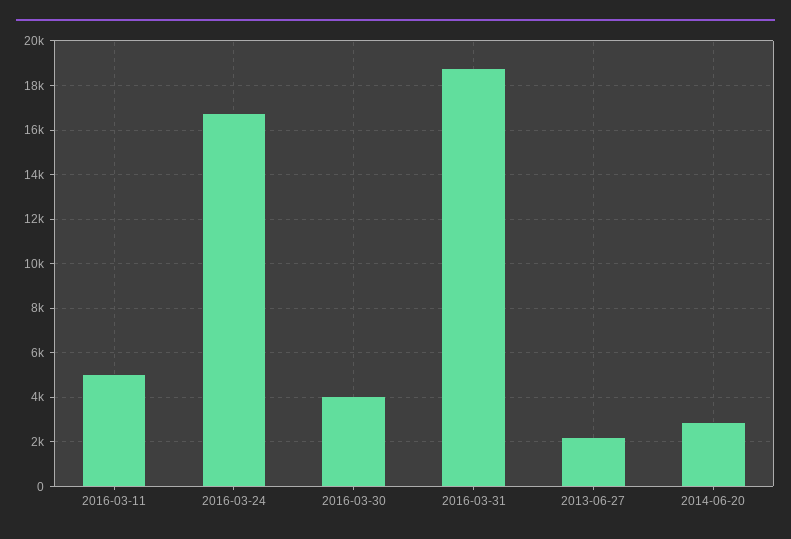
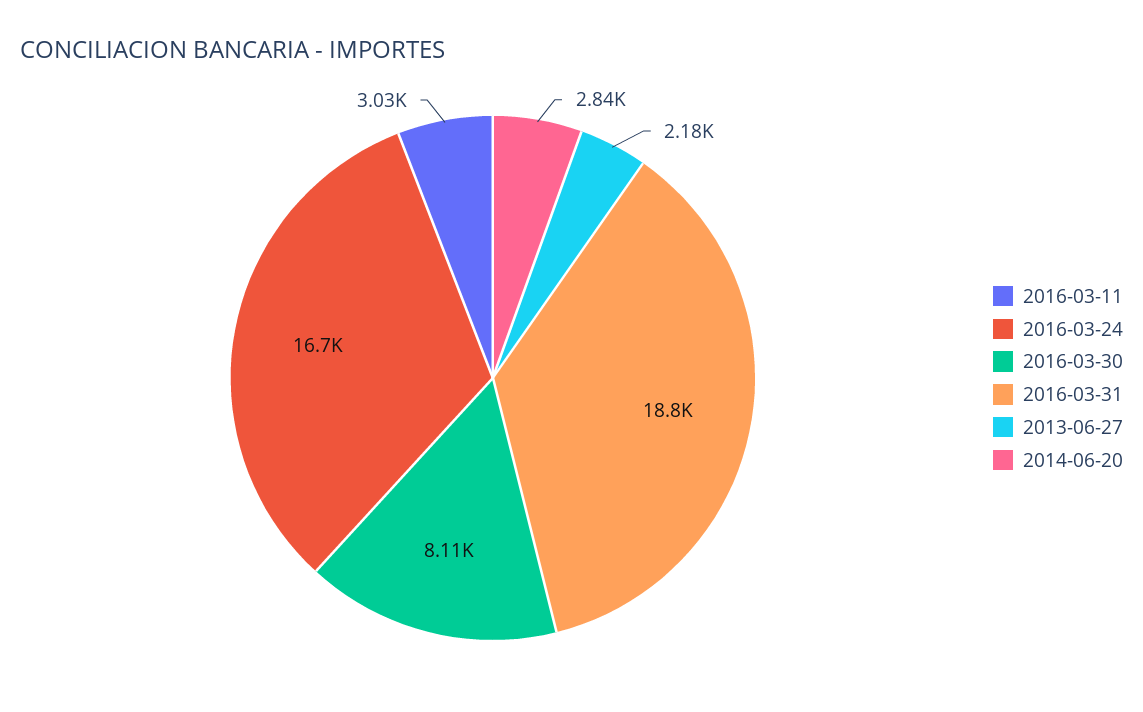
2016-03-11: 5000 -> 3030
2016-03-30: 4000 -> 8110

